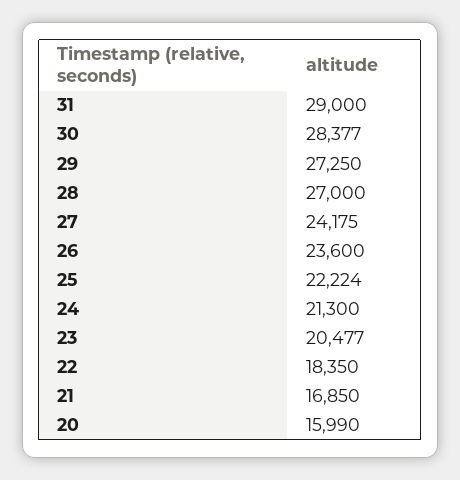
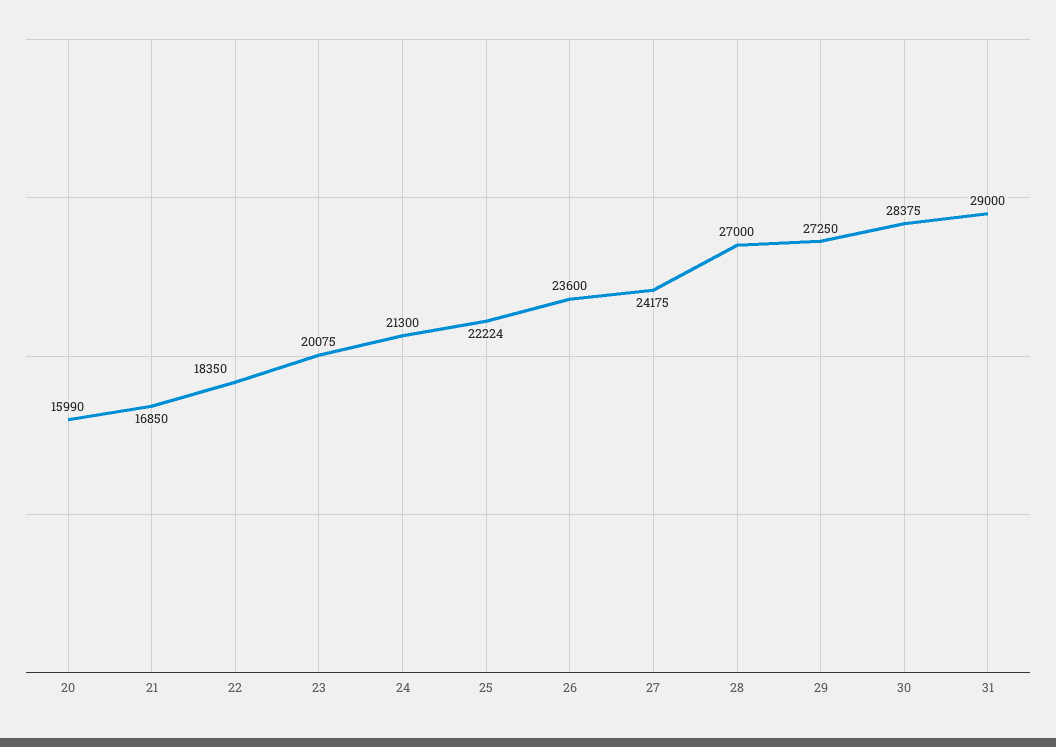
30: 28377 -> 28375
23: 20477 -> 20075

